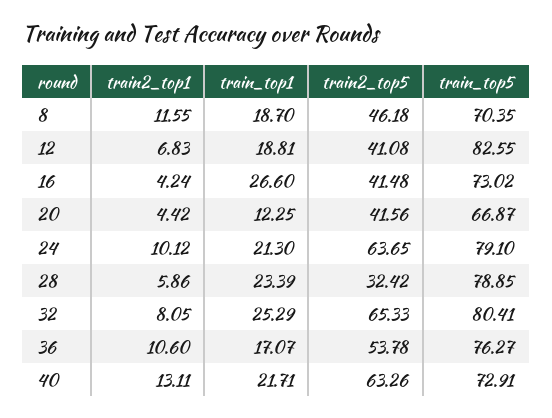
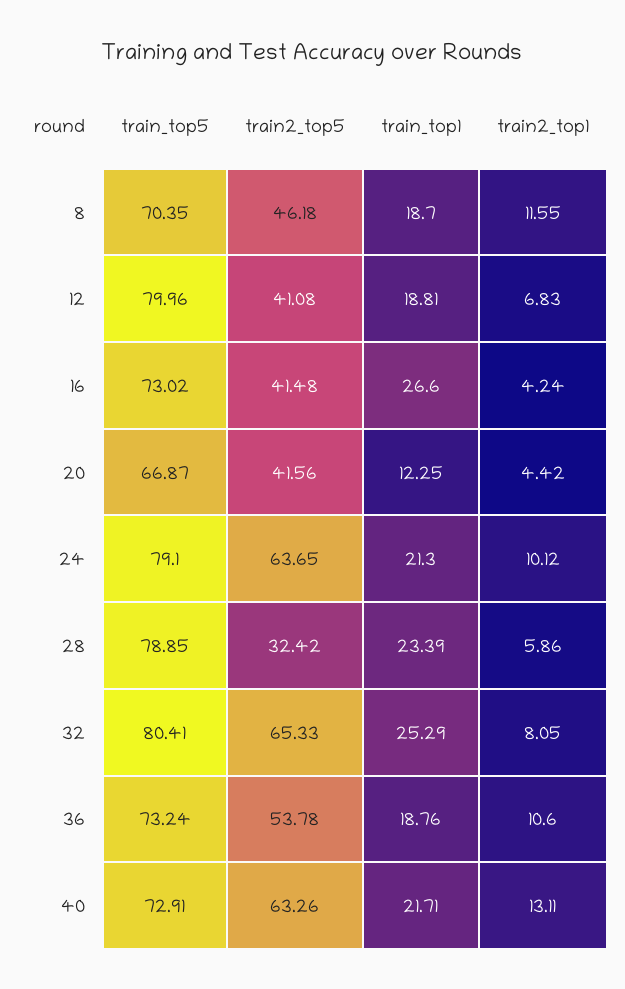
train_top5, 12: 82.55 -> 79.96
train_top1, 36: 17.07 -> 18.76
train_top5, 36: 76.27 -> 73.24

